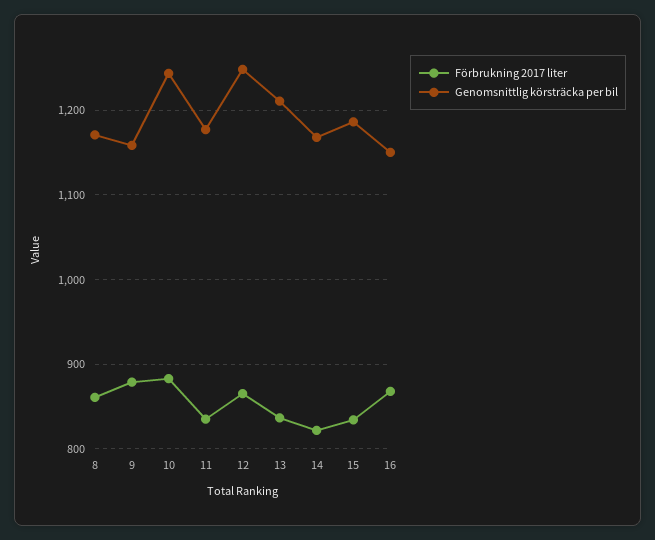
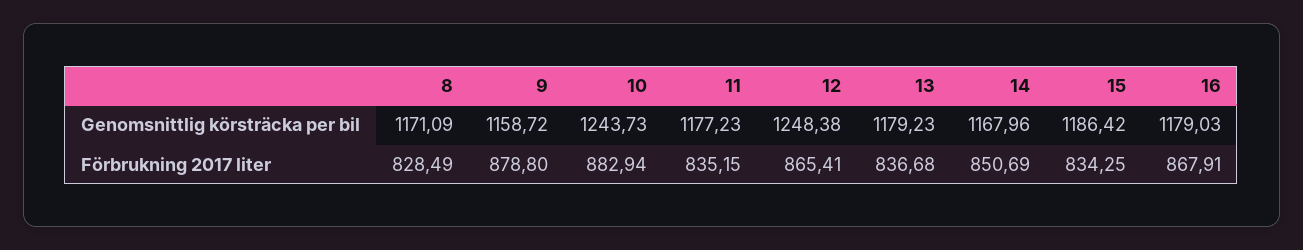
Förbrukning 2017 liter, 8: 860 -> 828.49
Genomsnittlig körsträcka per bil, 13: 1210 -> 1179.23
Förbrukning 2017 liter, 14: 820 -> 850.69
Genomsnittlig körsträcka per bil, 16: 1150 -> 1179.03

